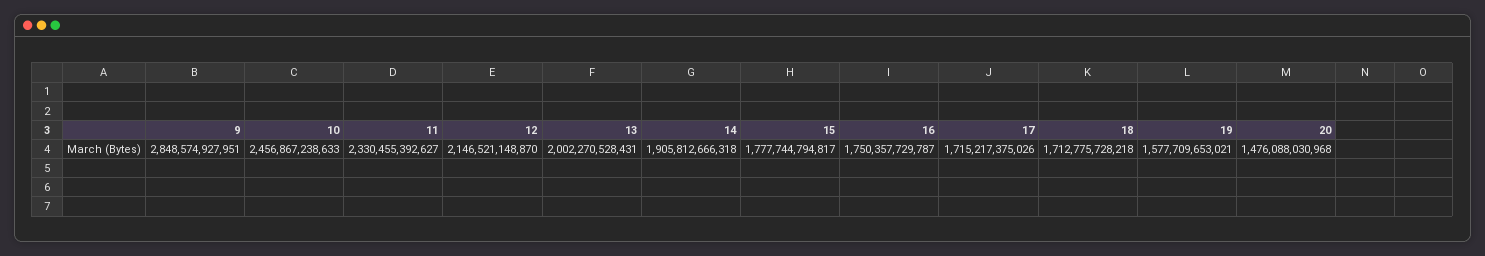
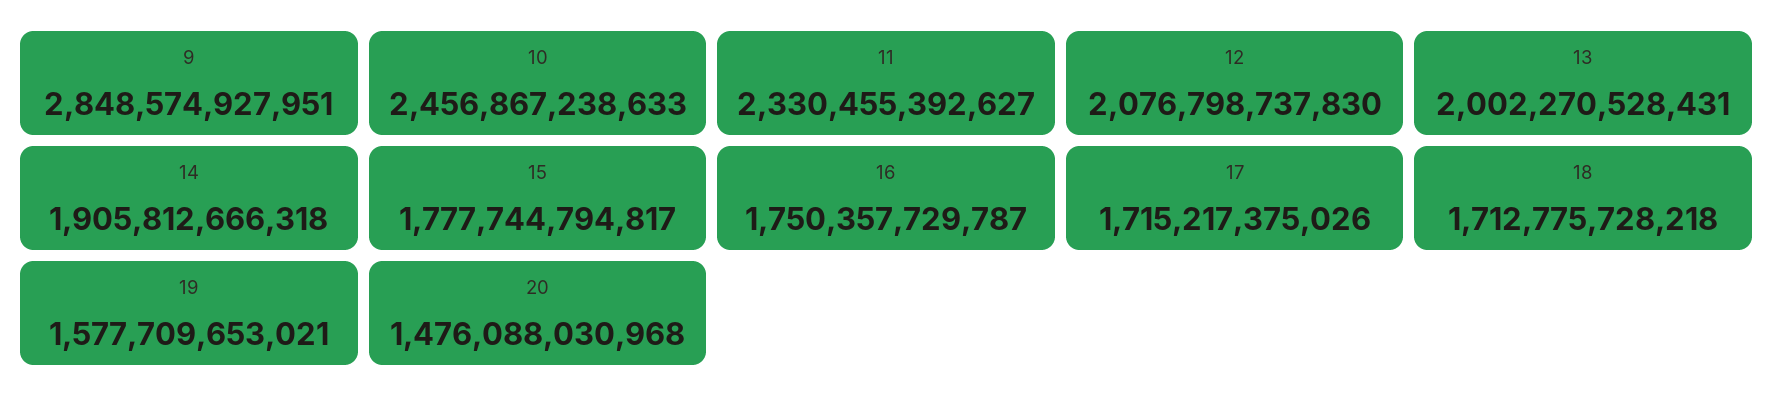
12: 2146521148870 -> 2076798737830

